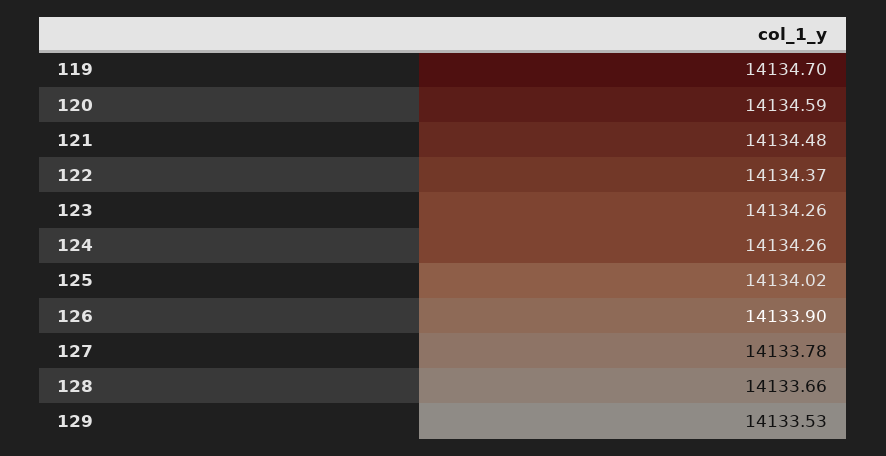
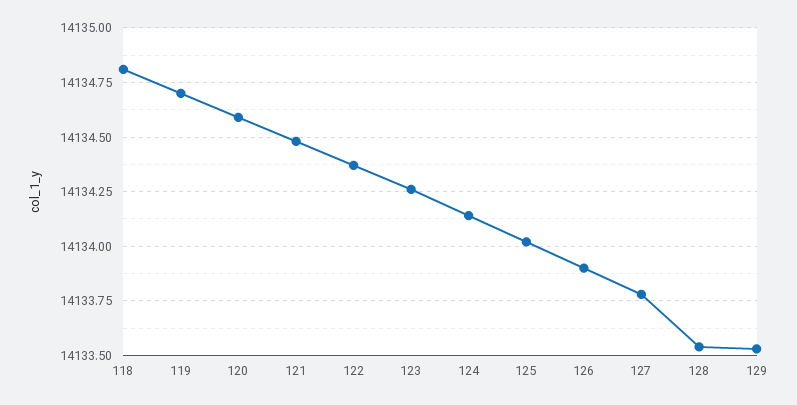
124: 14134.26 -> 14134.15
128: 14133.66 -> 14133.55
118: none -> 14134.8

